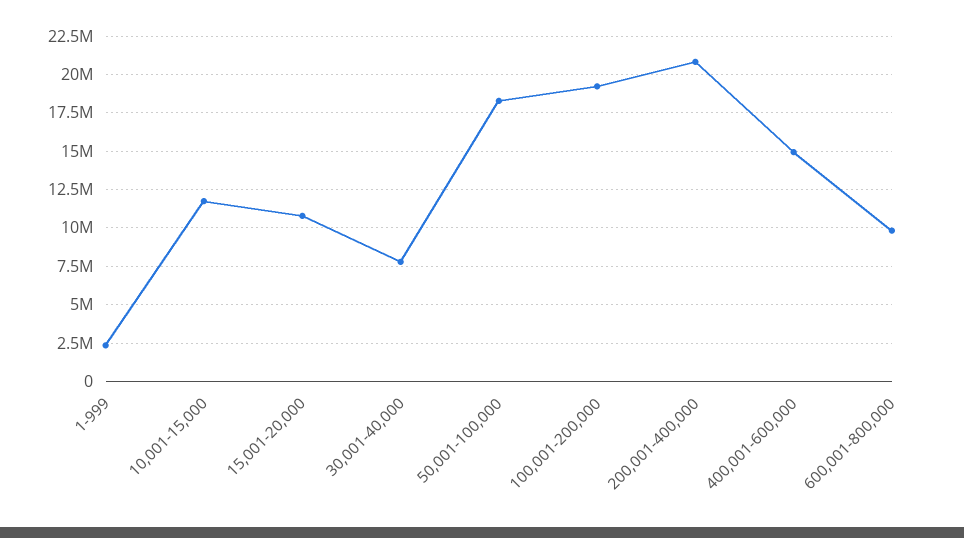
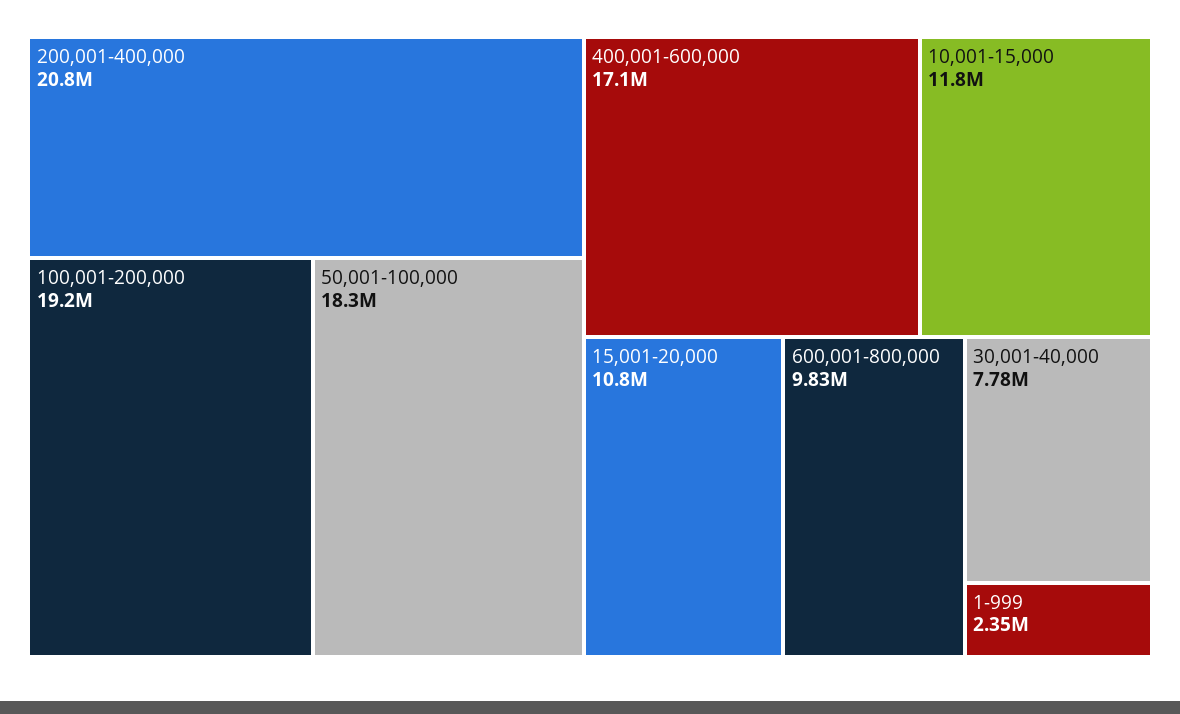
400,001-600,000: 15000000 -> 17100000

